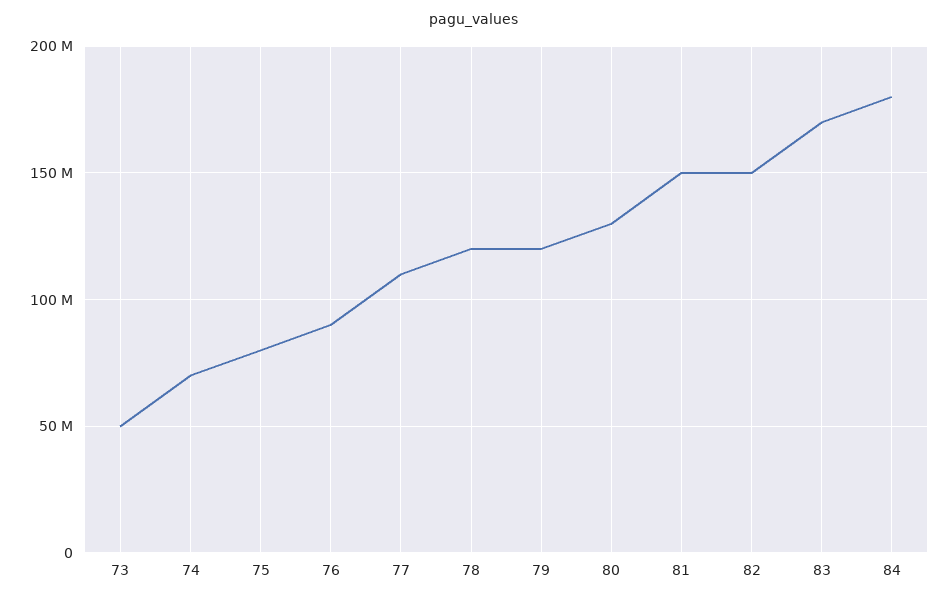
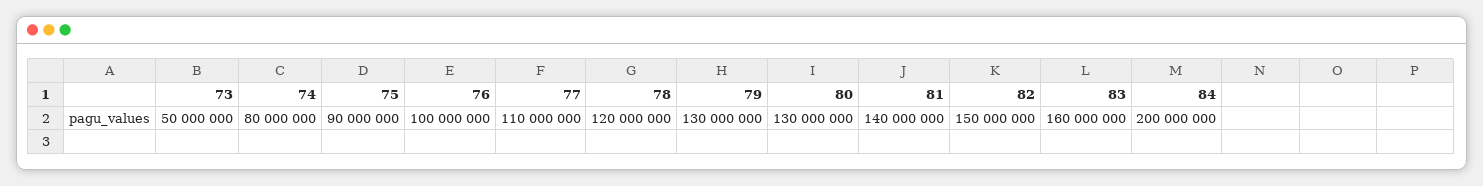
74: 70000000 -> 80000000
75: 80000000 -> 90000000
76: 90000000 -> 100000000
79: 120000000 -> 130000000
81: 150000000 -> 140000000
83: 170000000 -> 160000000
84: 180000000 -> 200000000

